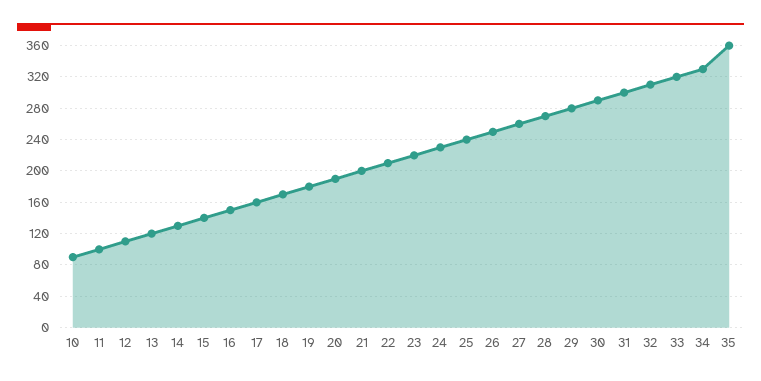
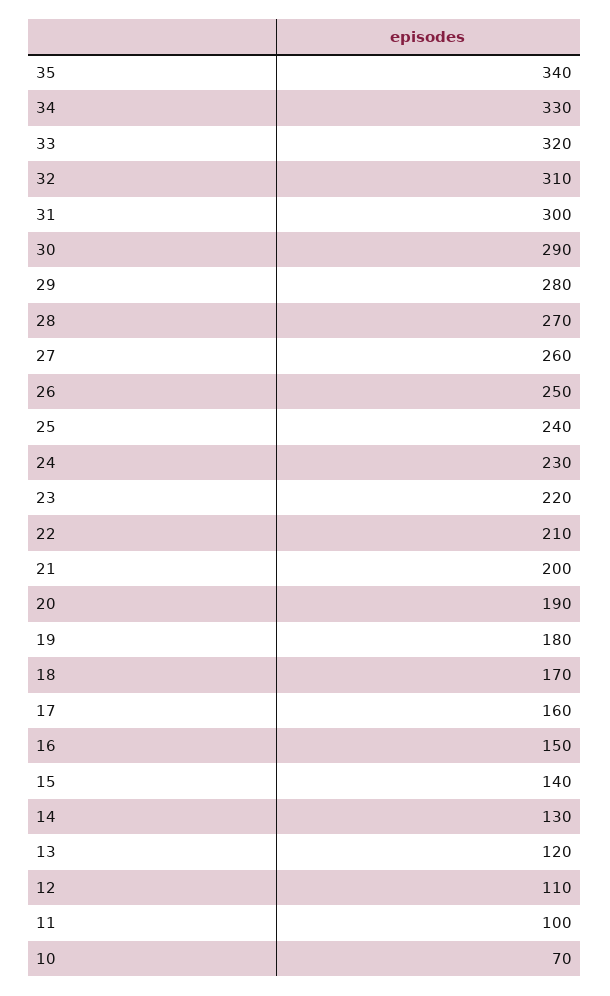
10: 90 -> 70
35: 360 -> 340

